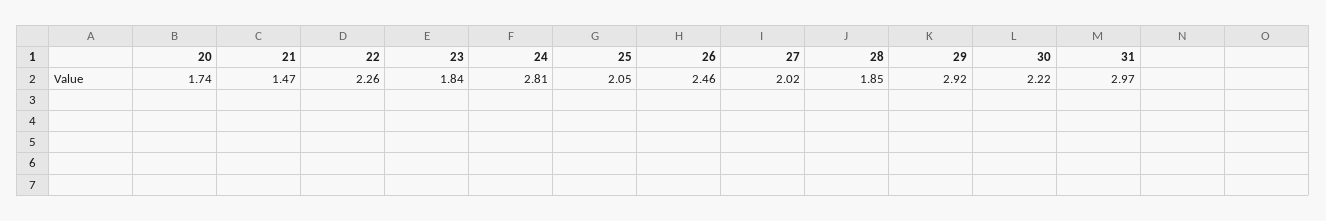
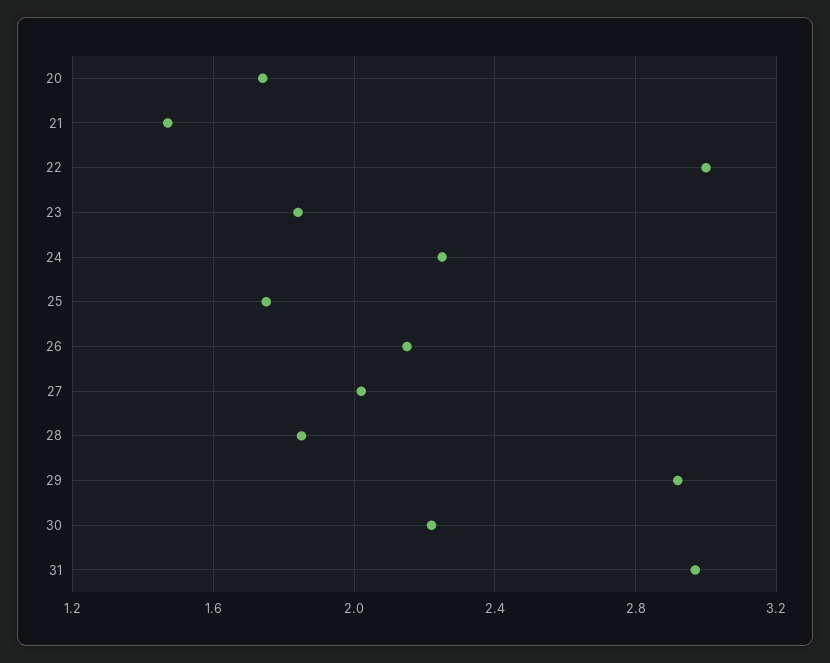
22: 2.26 -> 3
24: 2.81 -> 2.25
25: 2.05 -> 1.75
26: 2.46 -> 2.15

